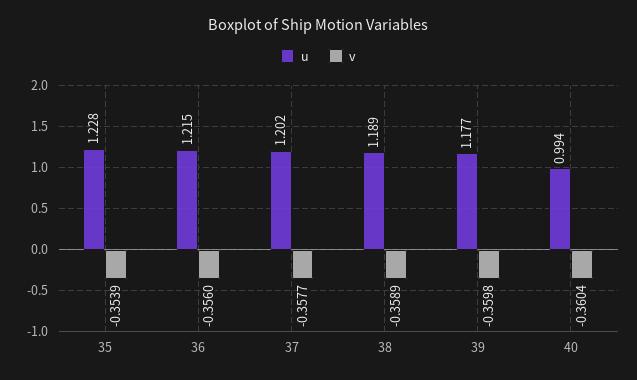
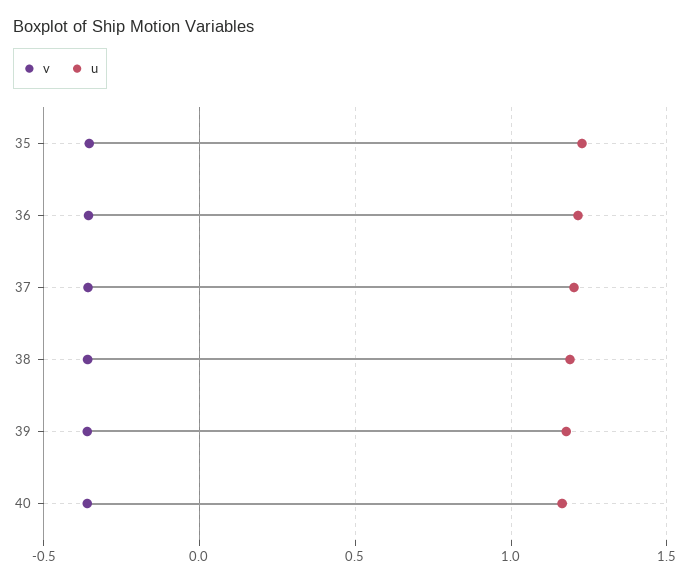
u, 40: 0.994 -> 1.15

